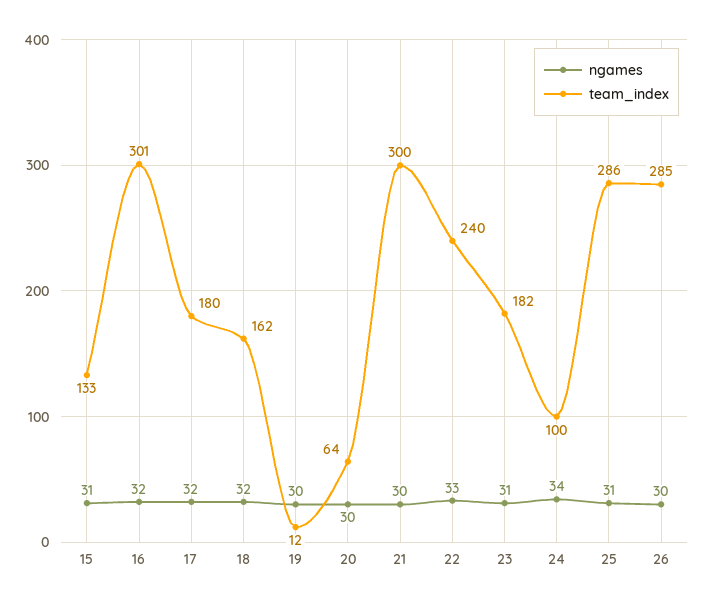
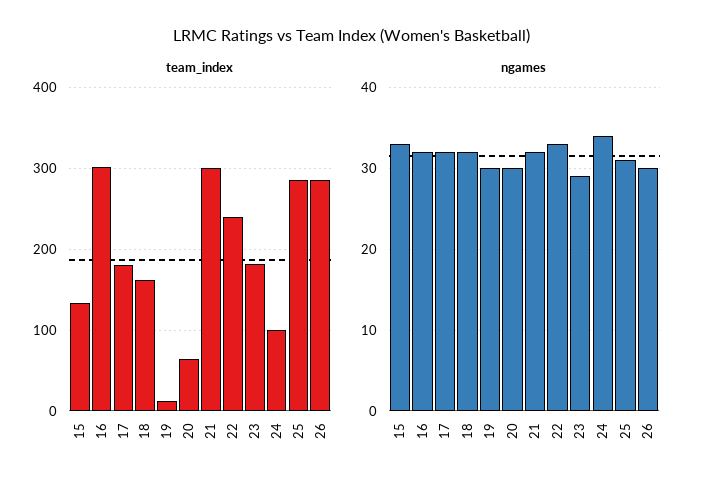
ngames, 15: 31 -> 33
ngames, 21: 30 -> 32
ngames, 23: 31 -> 29

